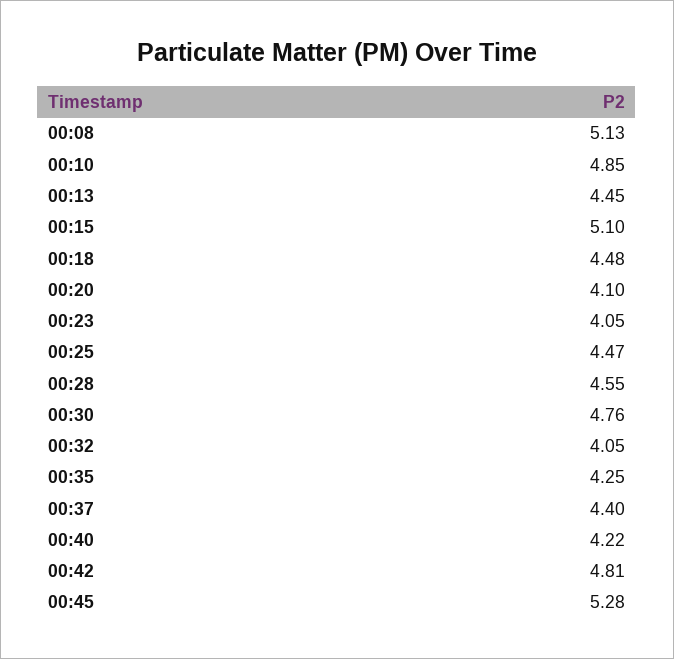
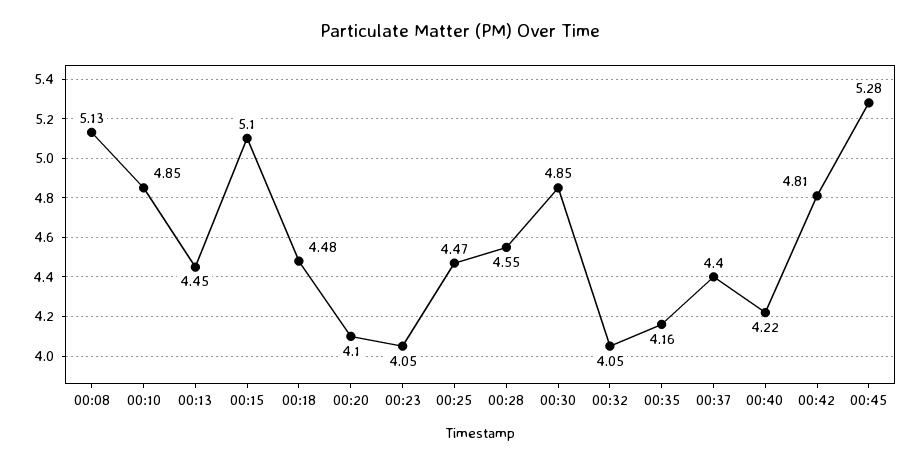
00:30: 4.76 -> 4.85
00:35: 4.25 -> 4.16

